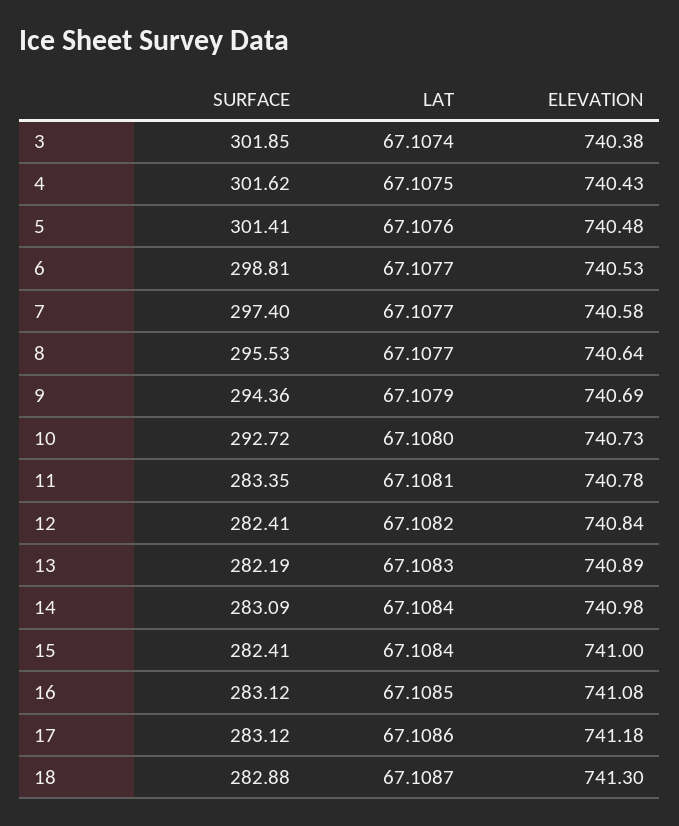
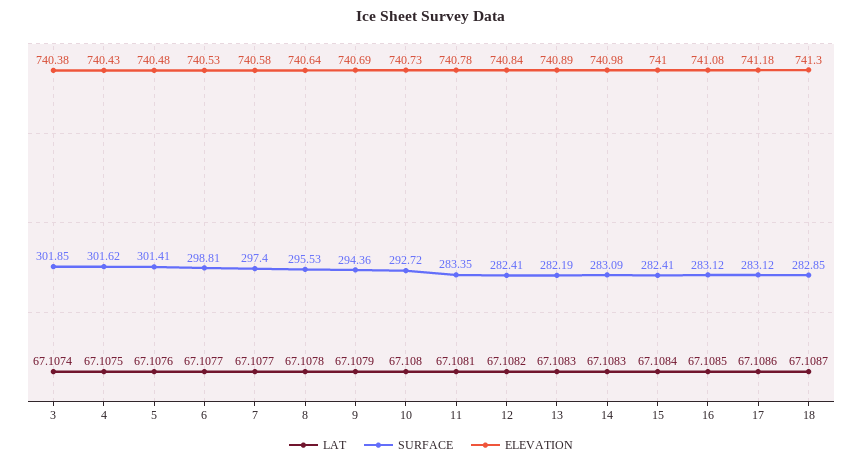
LAT, 8: 67.1077 -> 67.1078
LAT, 14: 67.1084 -> 67.1083
SURFACE, 18: 282.88 -> 282.85

